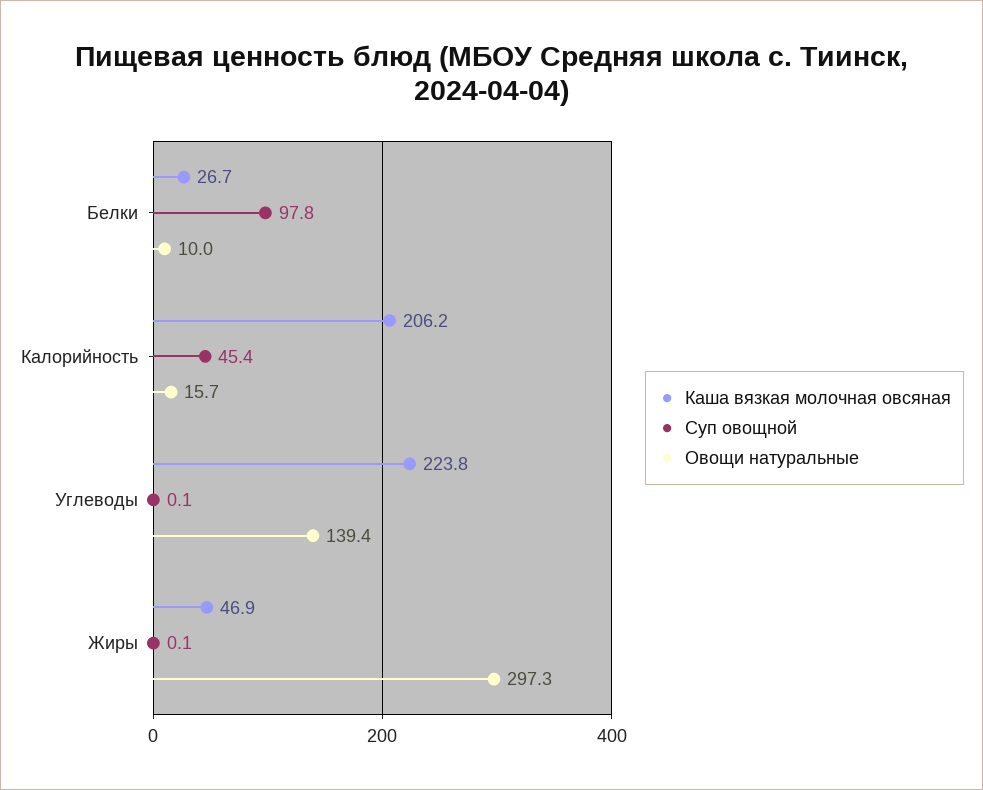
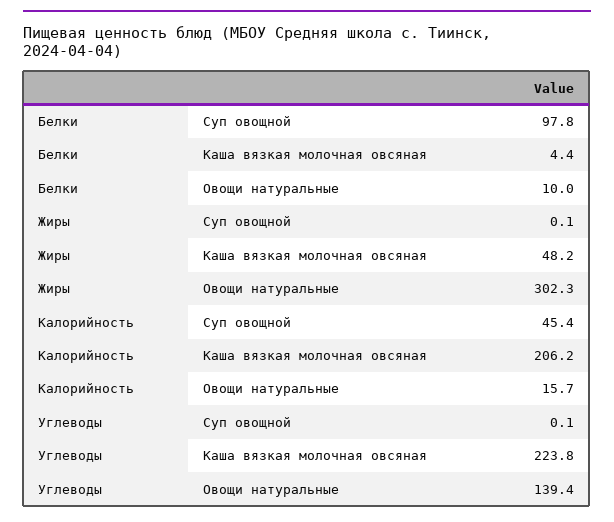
Каша вязкая молочная овсяная, Белки: 26.7 -> 4.4
Каша вязкая молочная овсяная, Жиры: 46.9 -> 48.2
Овощи натуральные, Жиры: 297.3 -> 302.3

